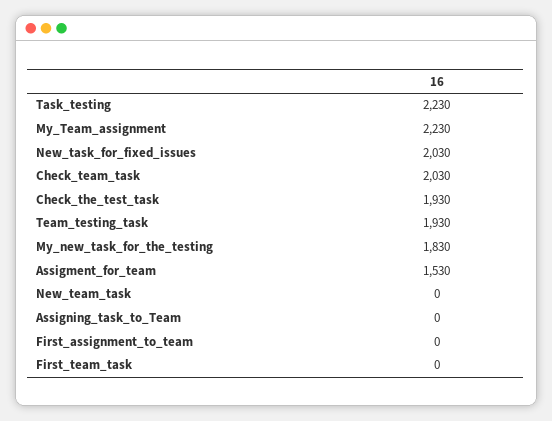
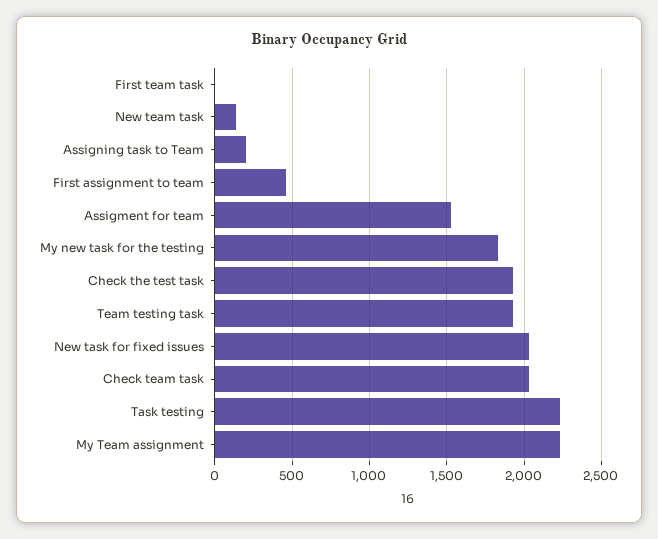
New_team_task: 0 -> 150
Assigning_task_to_Team: 0 -> 200
First_assignment_to_team: 0 -> 450

